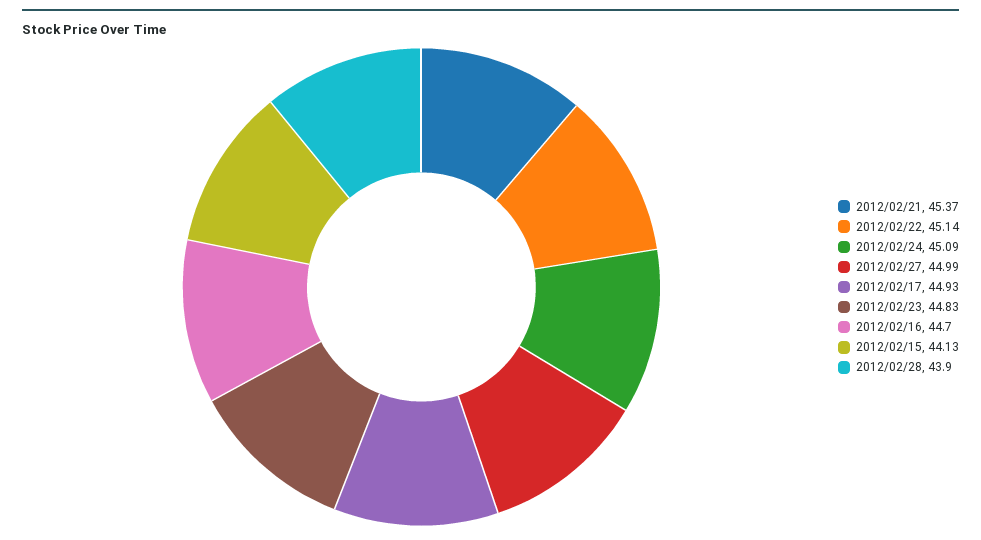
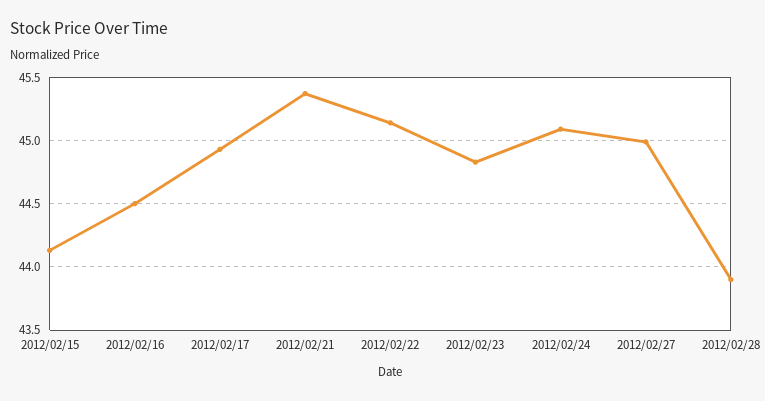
2012/02/16: 44.7 -> 44.5

